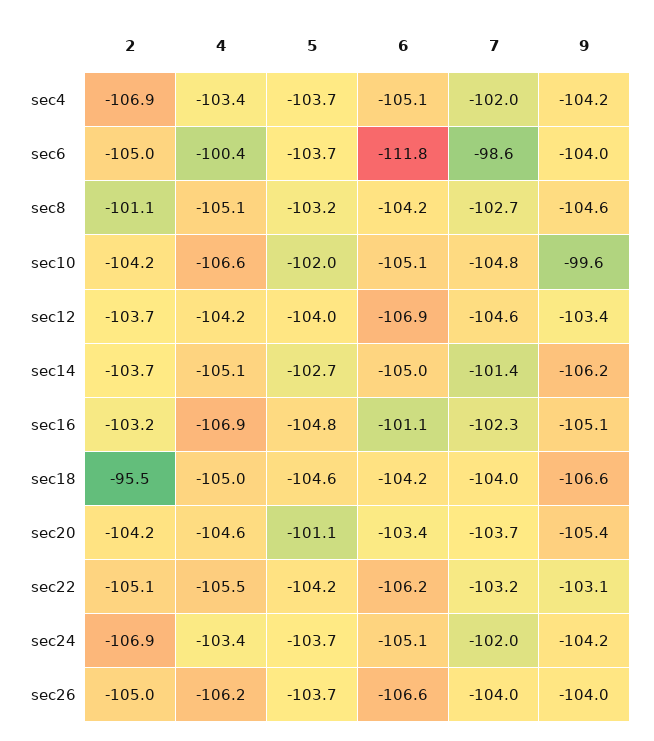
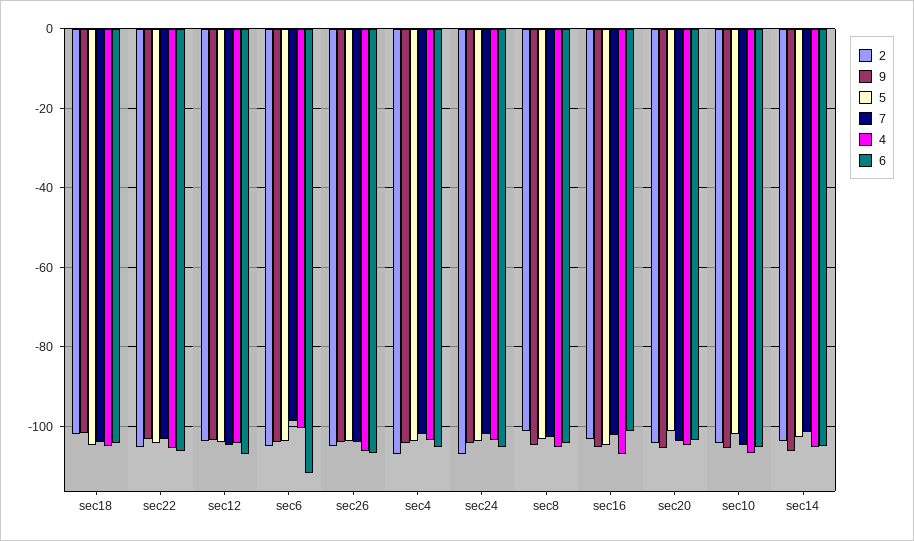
9, sec10: -99.6 -> -106
2, sec18: -95.5 -> -102
9, sec18: -106.6 -> -102

